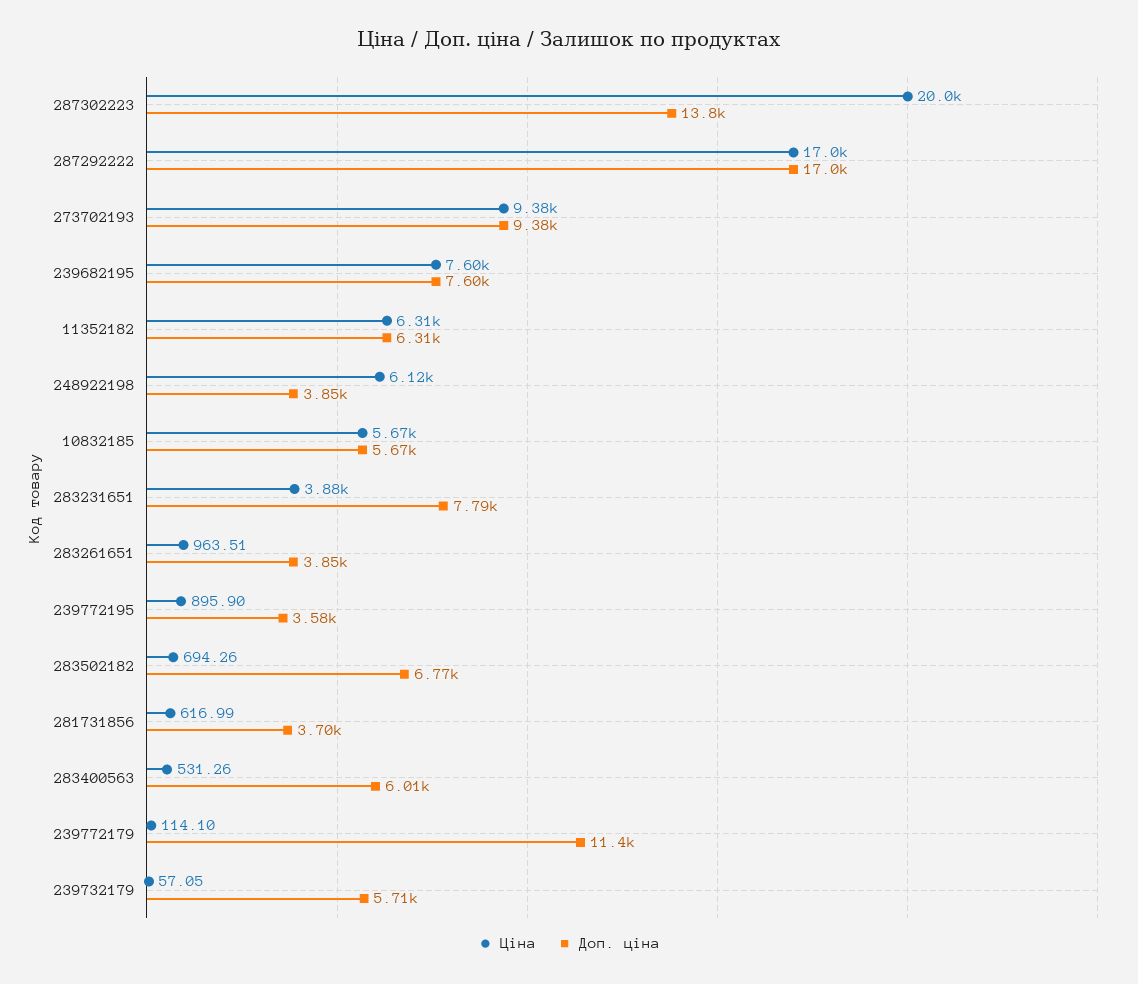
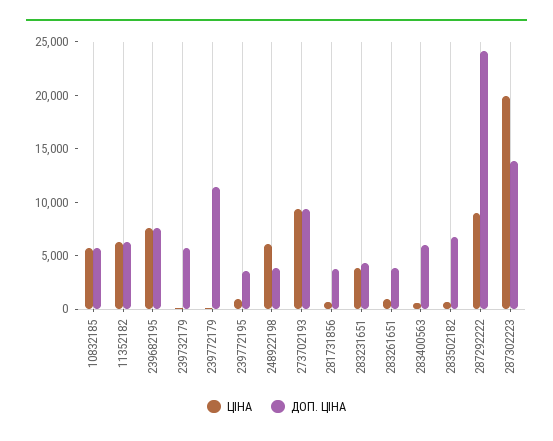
Ціна, 287292222: 17000 -> 9000
Доп. ціна, 287292222: 17000 -> 24000
Доп. ціна, 283231651: 7790 -> 4000

